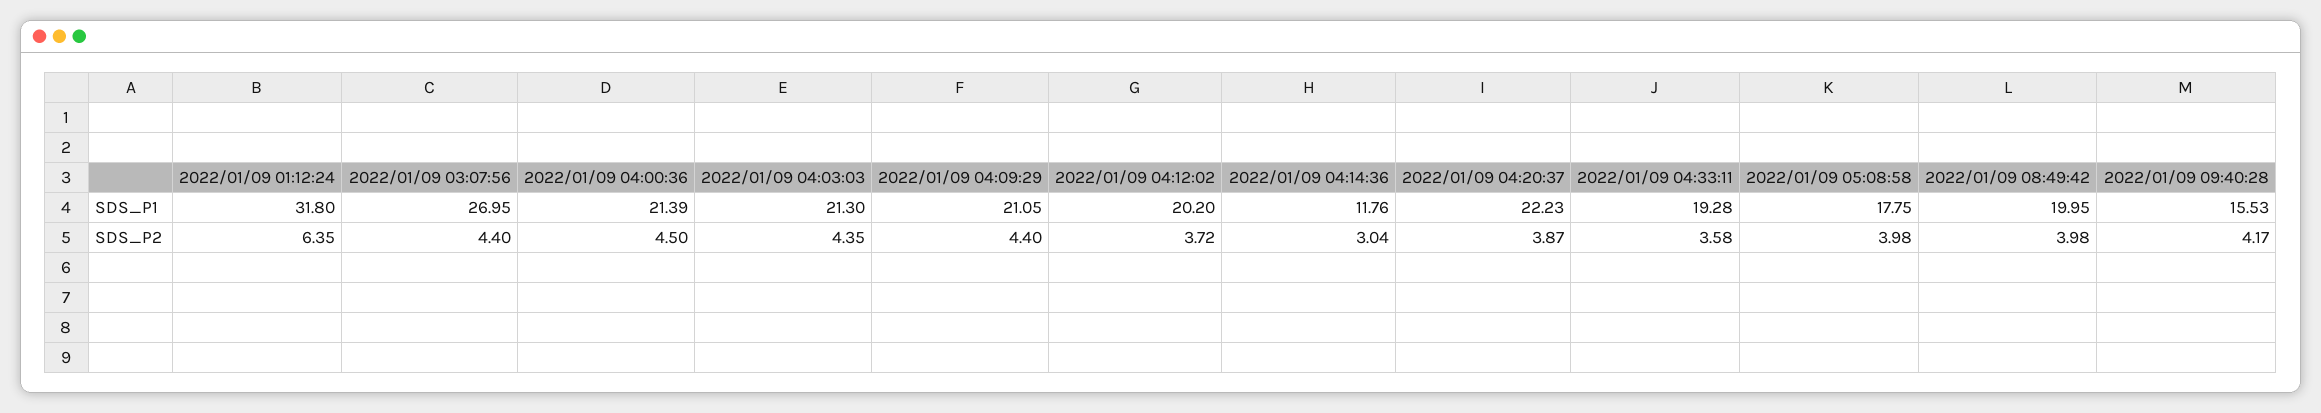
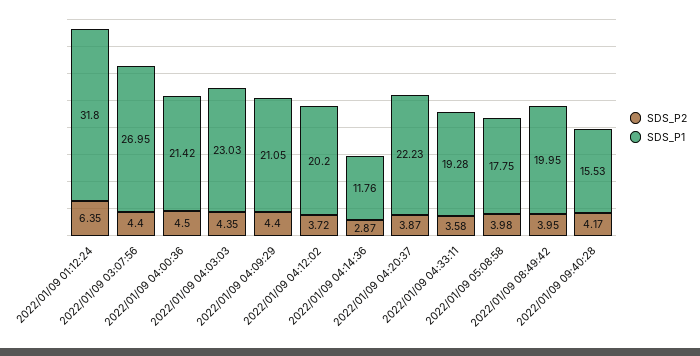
SDS_P1, 2022/01/09 04:00:36: 21.39 -> 21.42
SDS_P1, 2022/01/09 04:03:03: 21.3 -> 23.03
SDS_P2, 2022/01/09 04:14:36: 3.04 -> 2.87
SDS_P2, 2022/01/09 08:49:42: 3.98 -> 3.95

